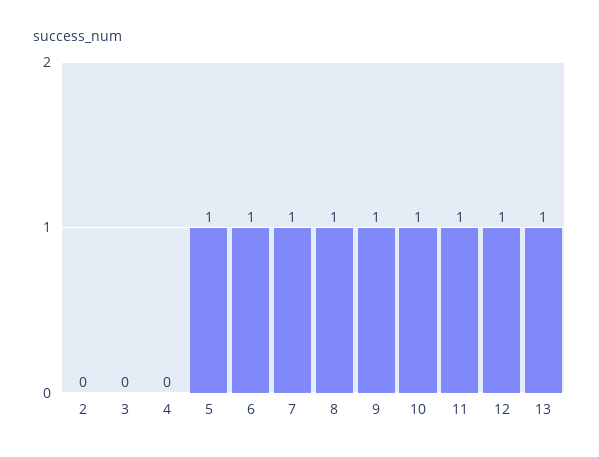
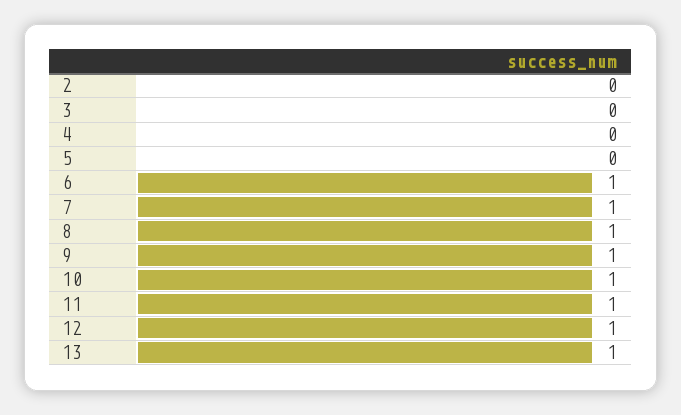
5: 1 -> 0

